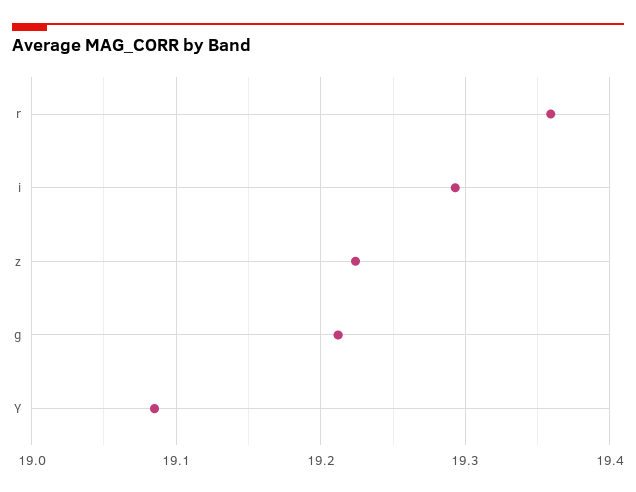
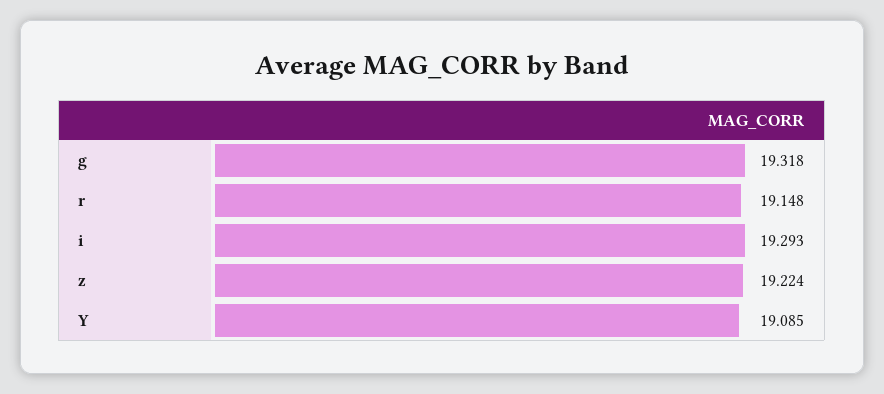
r: 19.36 -> 19.148
g: 19.21 -> 19.318

